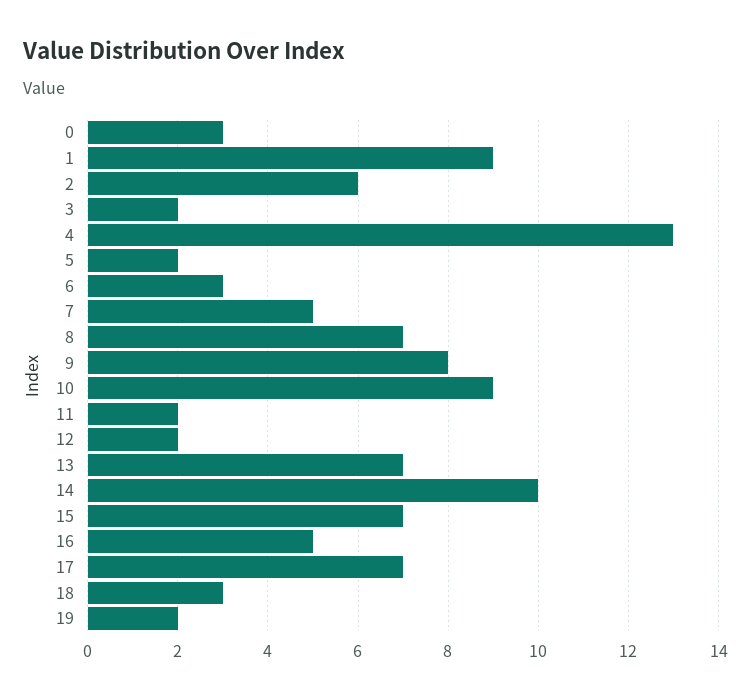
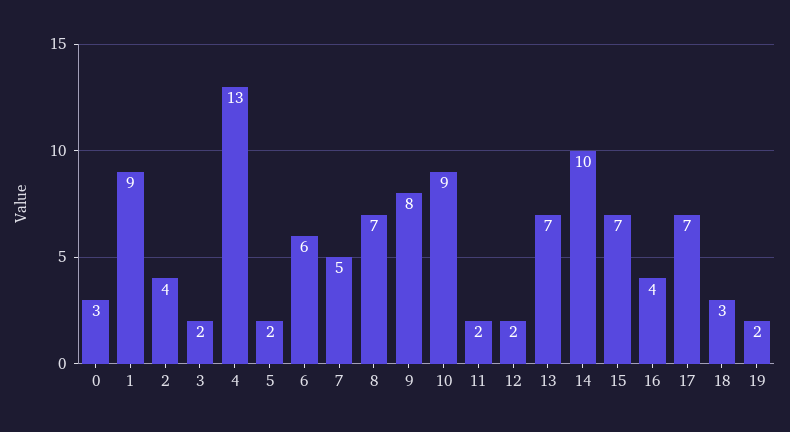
2: 6 -> 4
6: 3 -> 6
16: 5 -> 4

